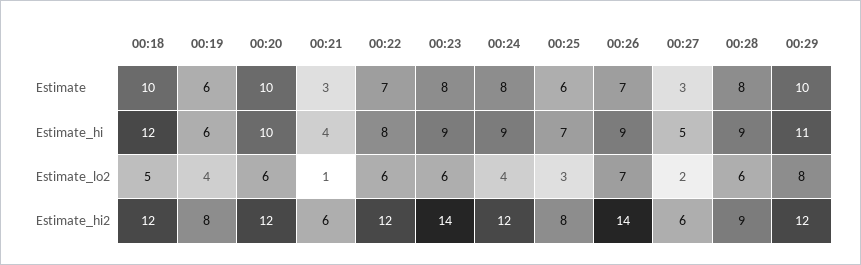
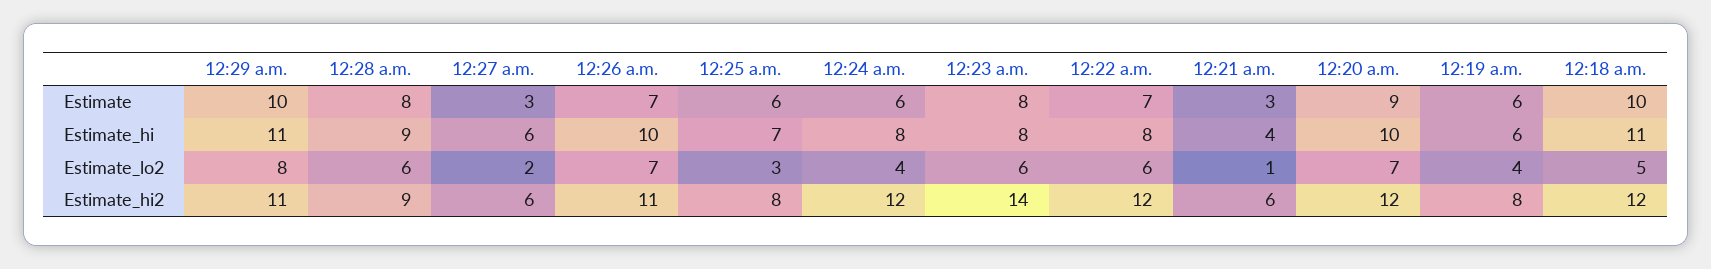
00:20, Estimate: 10 -> 9
00:24, Estimate: 8 -> 6
00:18, Estimate_hi: 12 -> 11
00:23, Estimate_hi: 9 -> 8
00:24, Estimate_hi: 9 -> 8
00:26, Estimate_hi: 9 -> 10
00:27, Estimate_hi: 5 -> 6
00:20, Estimate_lo2: 6 -> 7
00:26, Estimate_hi2: 14 -> 11
00:29, Estimate_hi2: 12 -> 11

